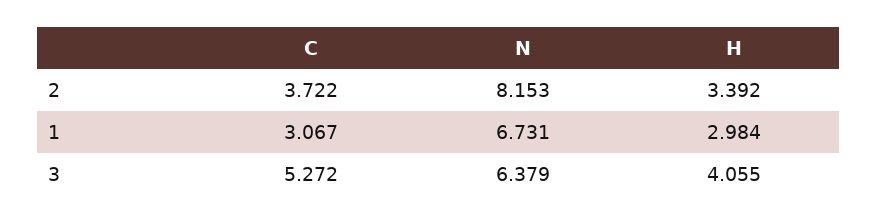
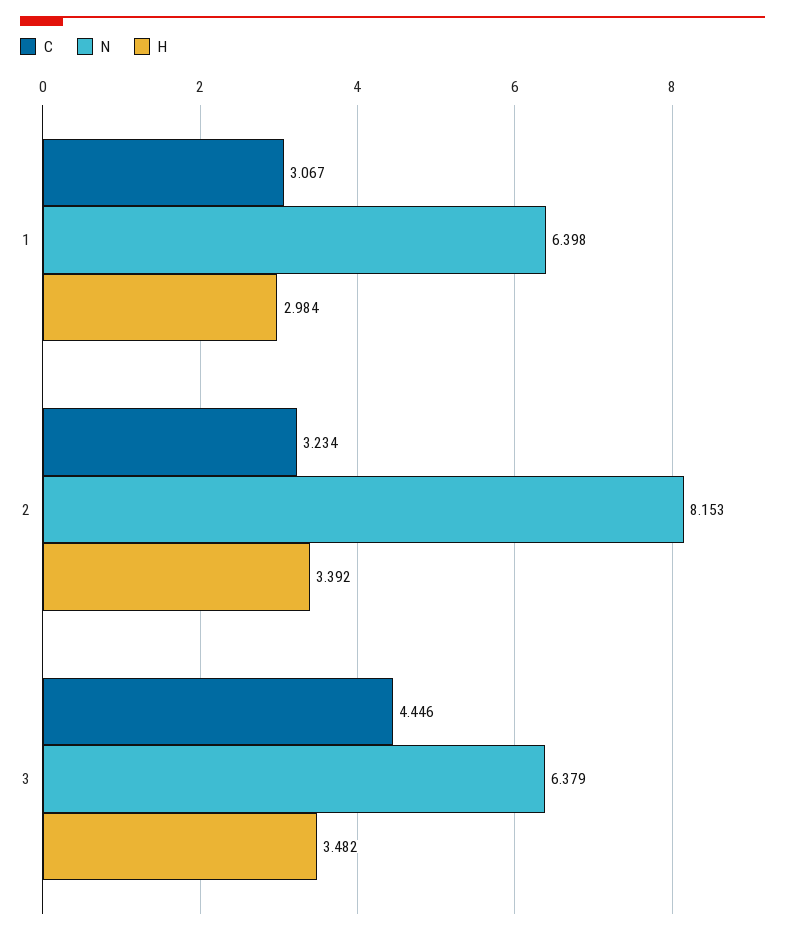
C, 2: 3.722 -> 3.234
N, 1: 6.731 -> 6.398
C, 3: 5.272 -> 4.446
H, 3: 4.055 -> 3.482

